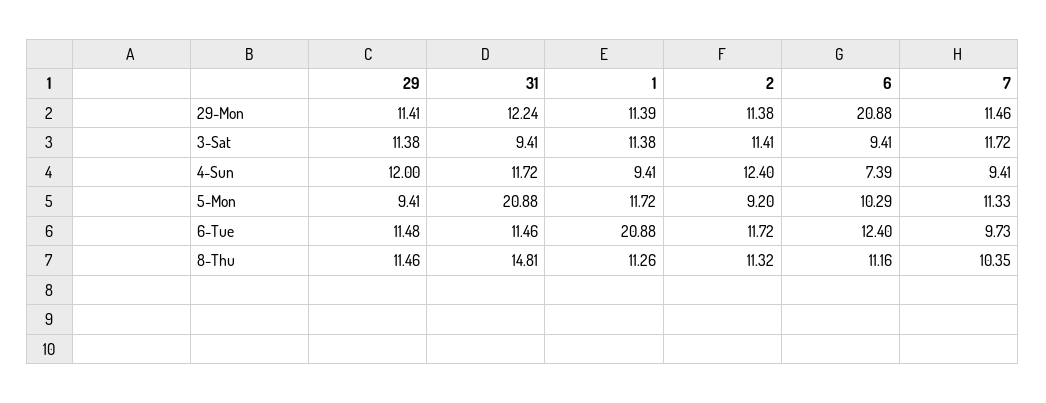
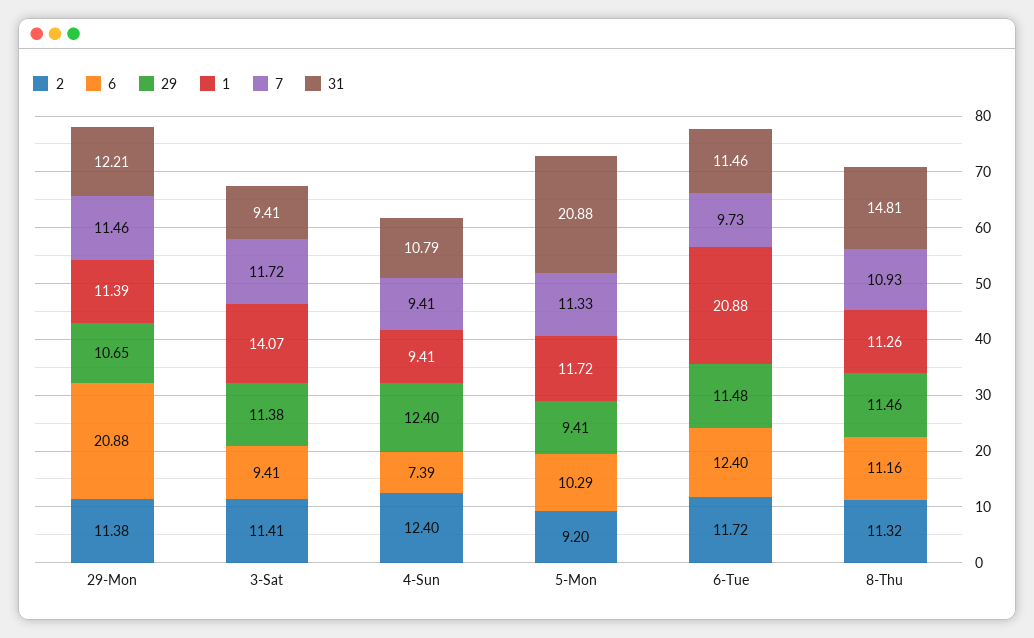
29, 29-Mon: 11.41 -> 10.65
31, 29-Mon: 12.24 -> 12.21
1, 3-Sat: 11.38 -> 14.07
29, 4-Sun: 12 -> 12.4
31, 4-Sun: 11.72 -> 10.79
7, 8-Thu: 10.35 -> 10.93

